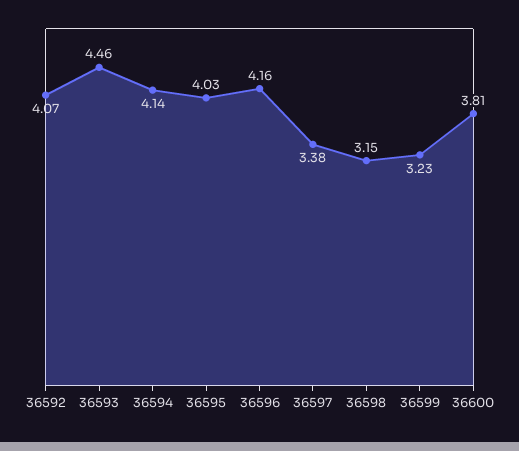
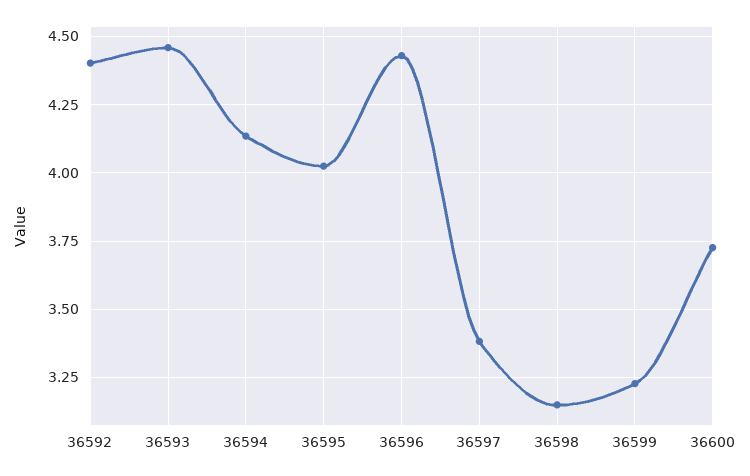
36592: 4.07 -> 4.4
36596: 4.16 -> 4.425
36600: 3.81 -> 3.725

